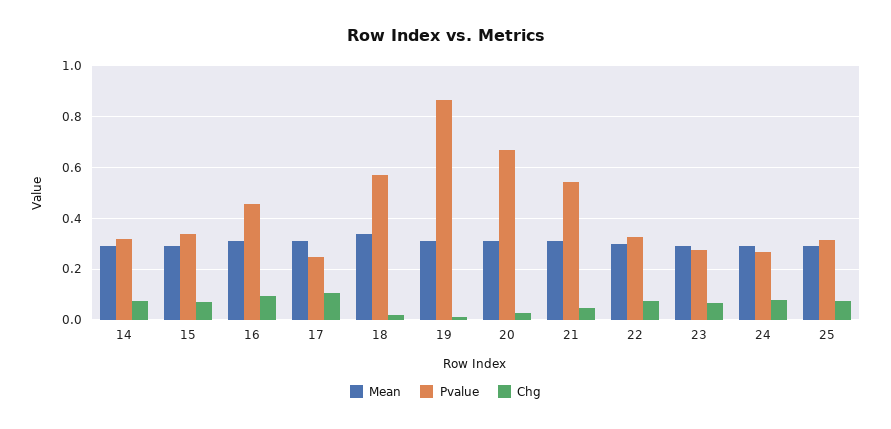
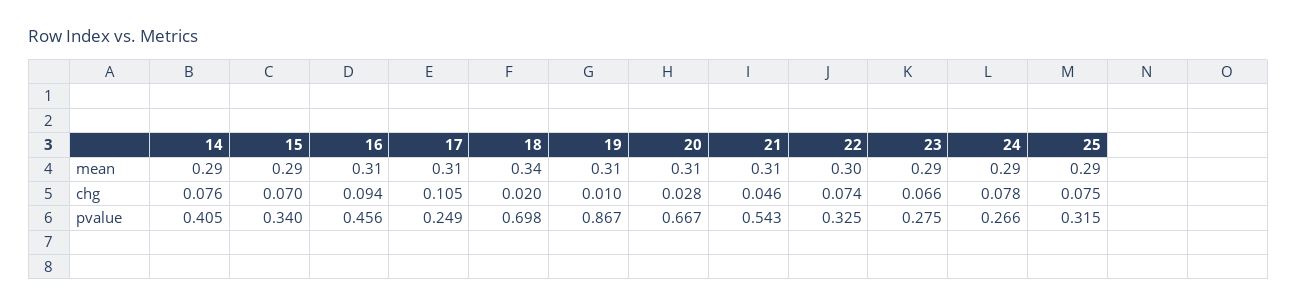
Pvalue, 14: 0.325 -> 0.405
Pvalue, 18: 0.575 -> 0.698

